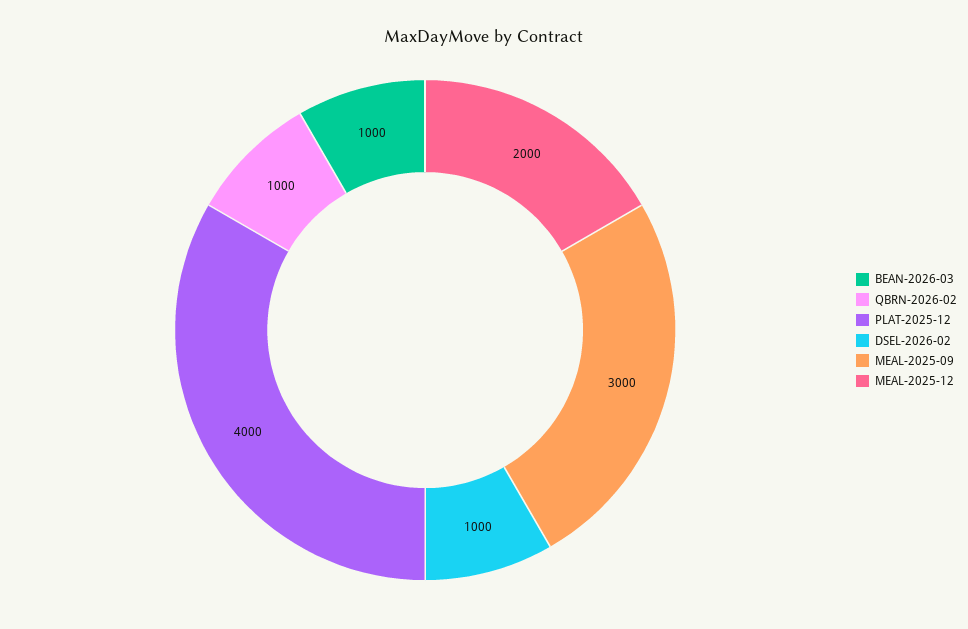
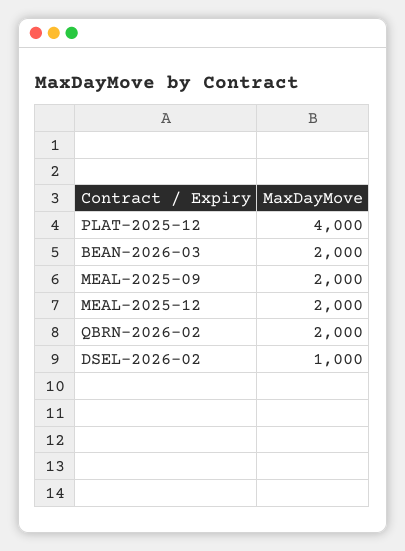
BEAN-2026-03: 1000 -> 2000
QBRN-2026-02: 1000 -> 2000
MEAL-2025-09: 3000 -> 2000

